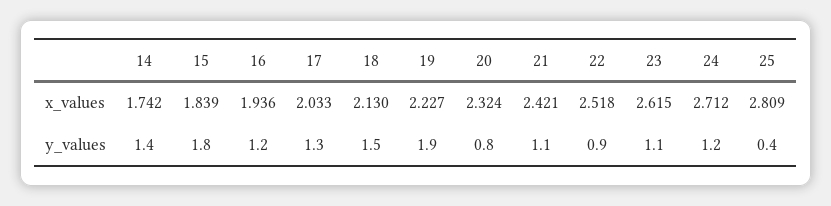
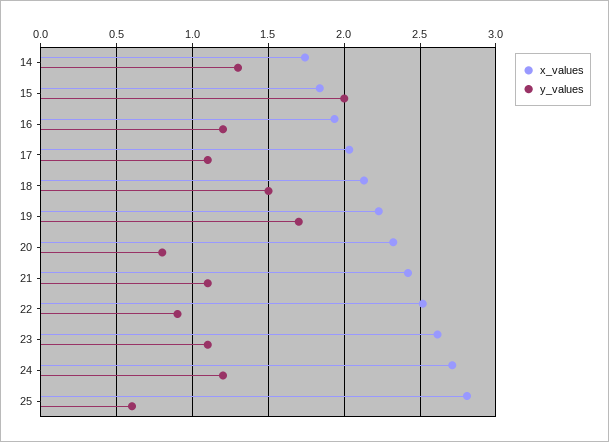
y_values, 14: 1.4 -> 1.3
y_values, 15: 1.8 -> 2
y_values, 17: 1.3 -> 1.1
y_values, 19: 1.9 -> 1.7
y_values, 25: 0.4 -> 0.6

